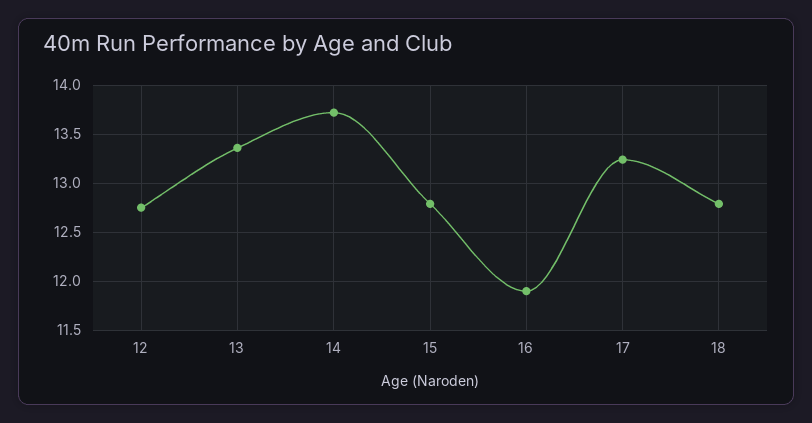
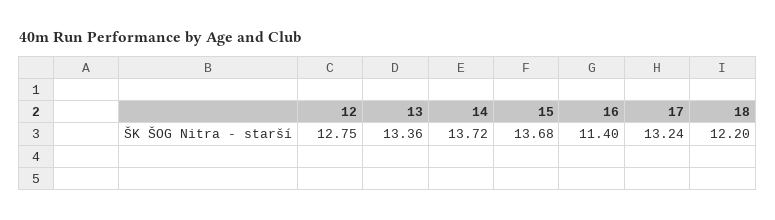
15: 12.8 -> 13.68
16: 11.9 -> 11.4
18: 12.8 -> 12.2

